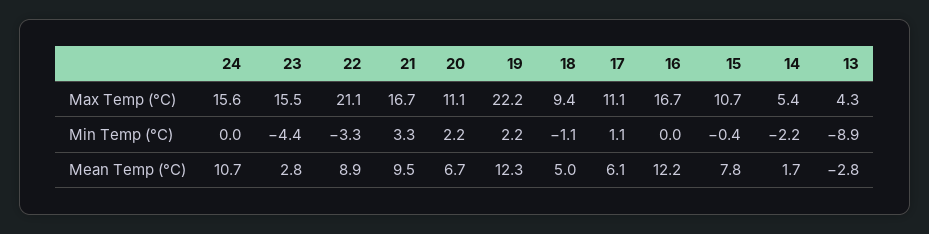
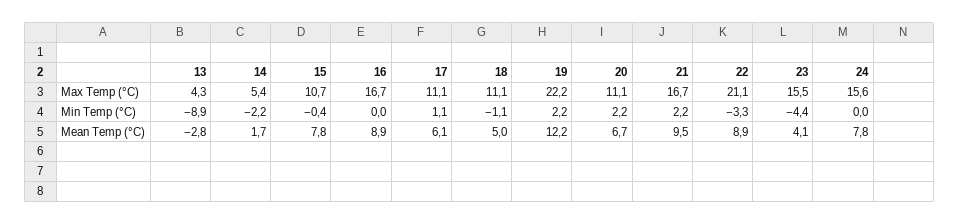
18, Max Temp (°C): 9.4 -> 11.1
21, Min Temp (°C): 3.3 -> 2.2
24, Mean Temp (°C): 10.7 -> 7.8
23, Mean Temp (°C): 2.8 -> 4.1
19, Mean Temp (°C): 12.3 -> 12.2
16, Mean Temp (°C): 12.2 -> 8.9

